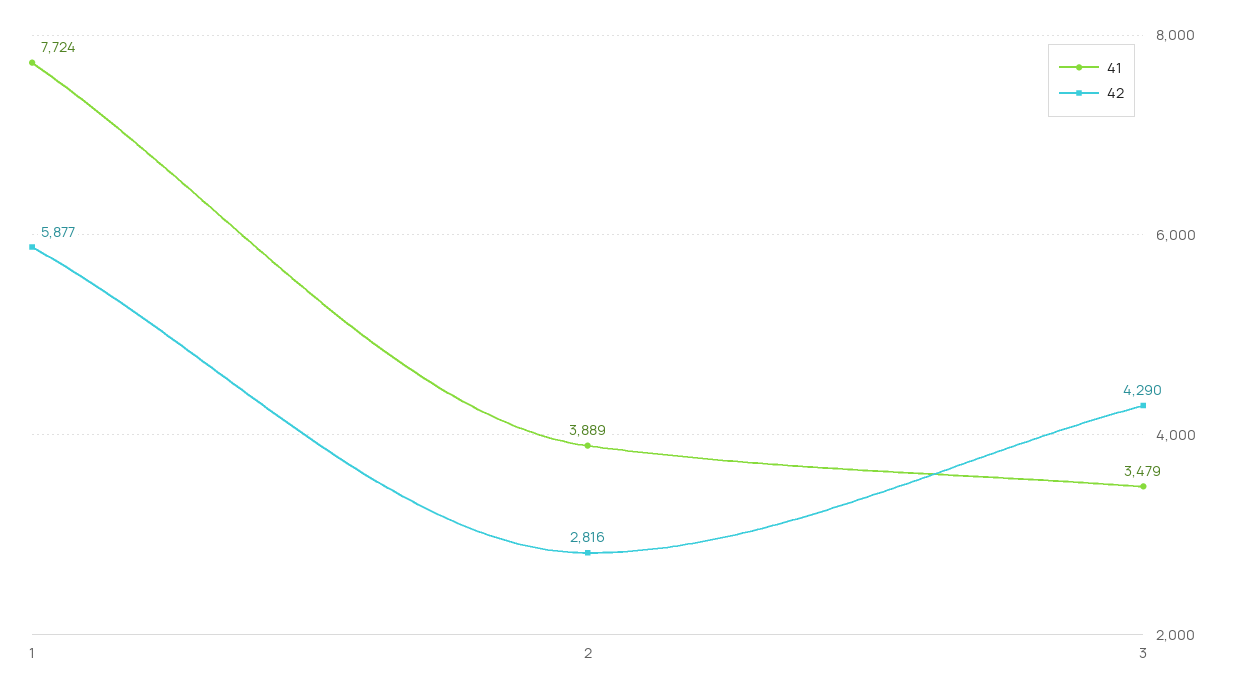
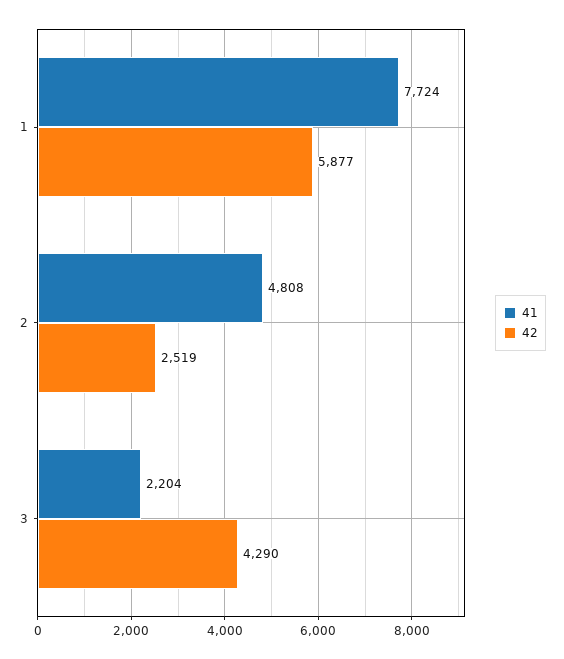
41, 2: 3889 -> 4808
42, 2: 2816 -> 2519
41, 3: 3479 -> 2204

